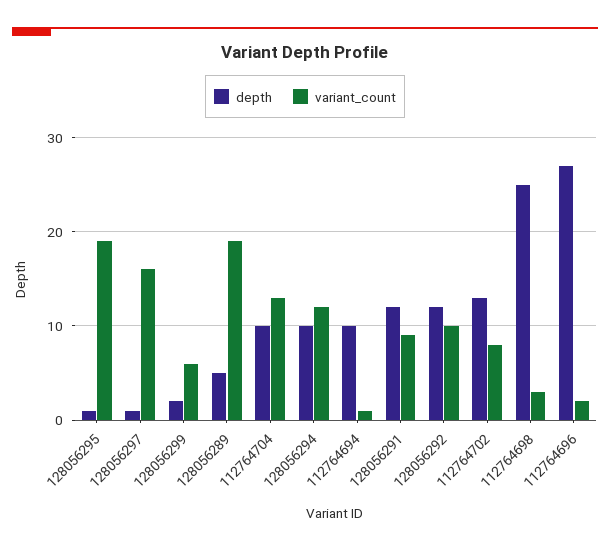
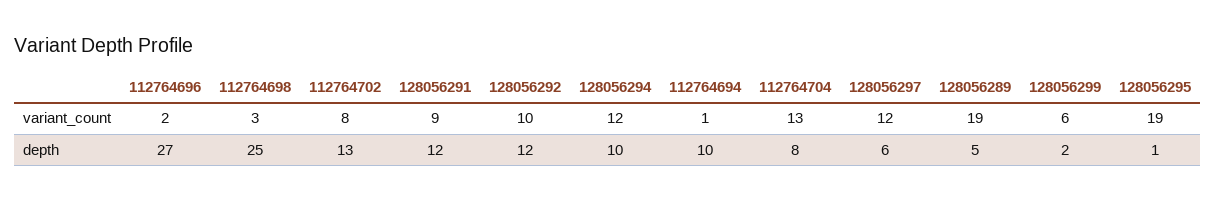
depth, 128056297: 1 -> 6
variant_count, 128056297: 16 -> 12
depth, 112764704: 10 -> 8

